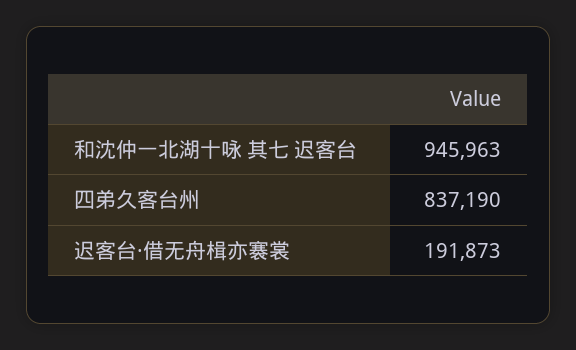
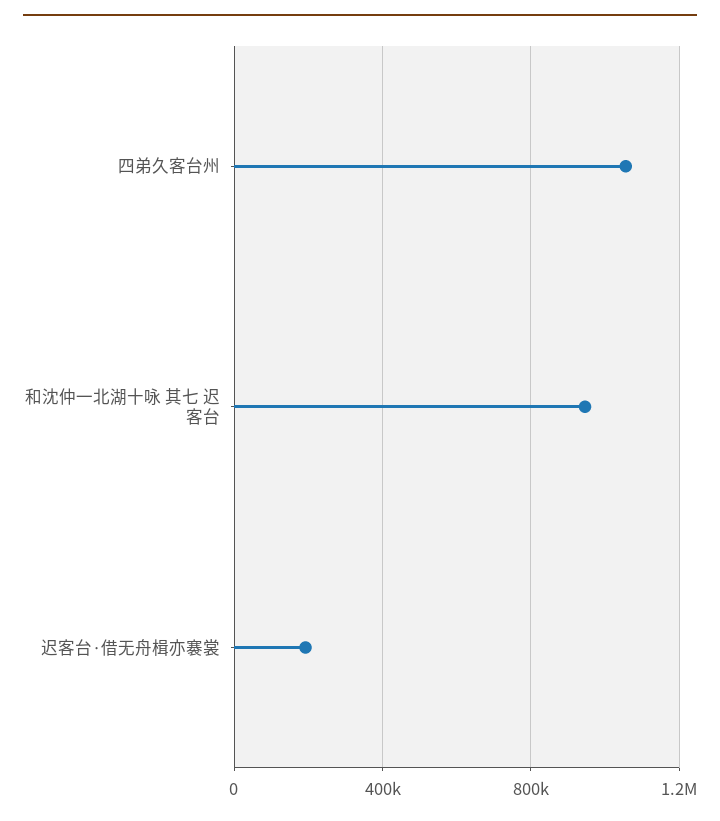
四弟久客台州: 837190 -> 1050000

